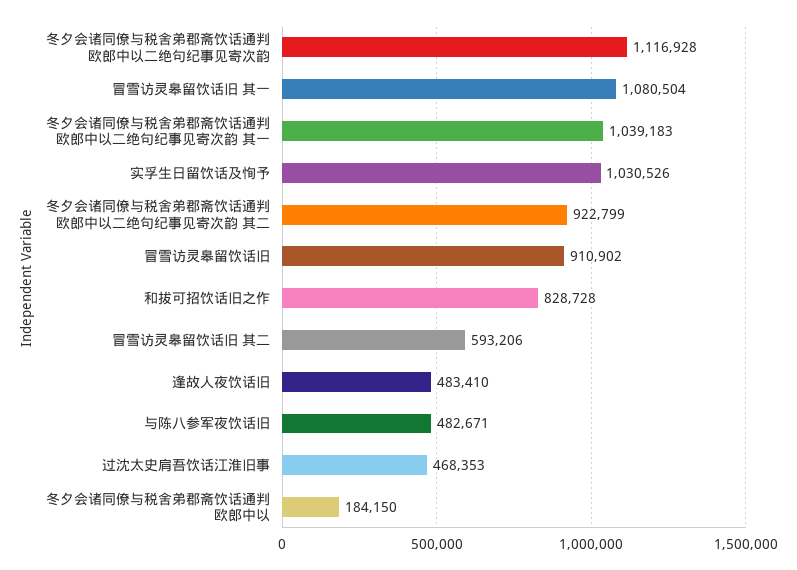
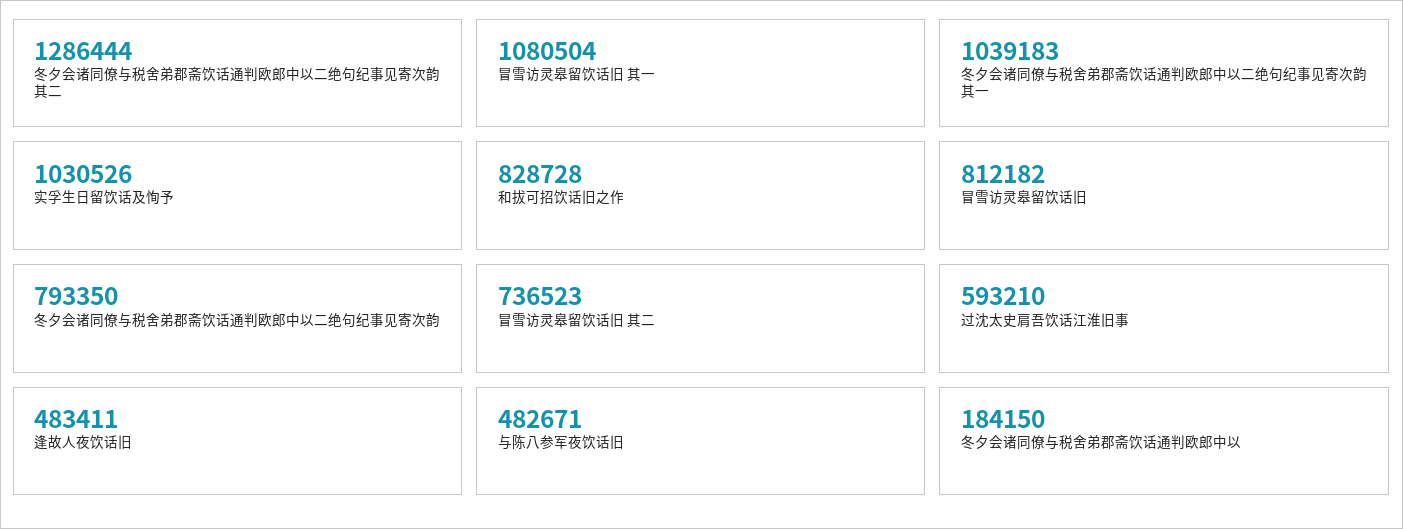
冬夕会诸同僚与税舍弟郡斋饮话通判欧郎中以二绝句纪事见寄次韵: 1116928 -> 793350
冬夕会诸同僚与税舍弟郡斋饮话通判欧郎中以二绝句纪事见寄次韵 其二: 922799 -> 1286444
冒雪访灵皋留饮话旧: 910902 -> 812182
冒雪访灵皋留饮话旧 其二: 593206 -> 736523
逢故人夜饮话旧: 483410 -> 483411
过沈太史肩吾饮话江淮旧事: 468353 -> 593210

